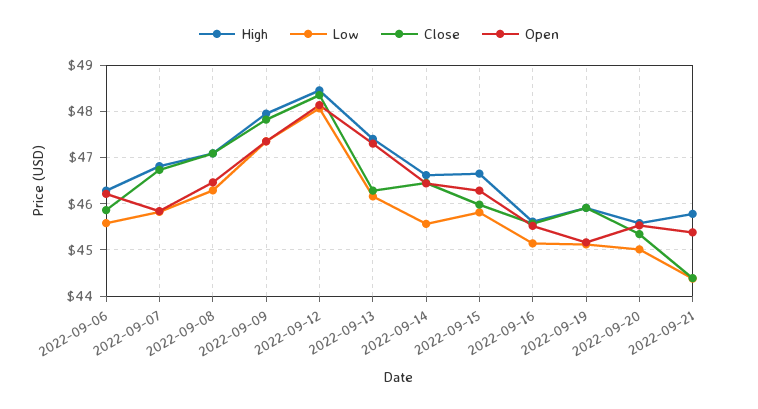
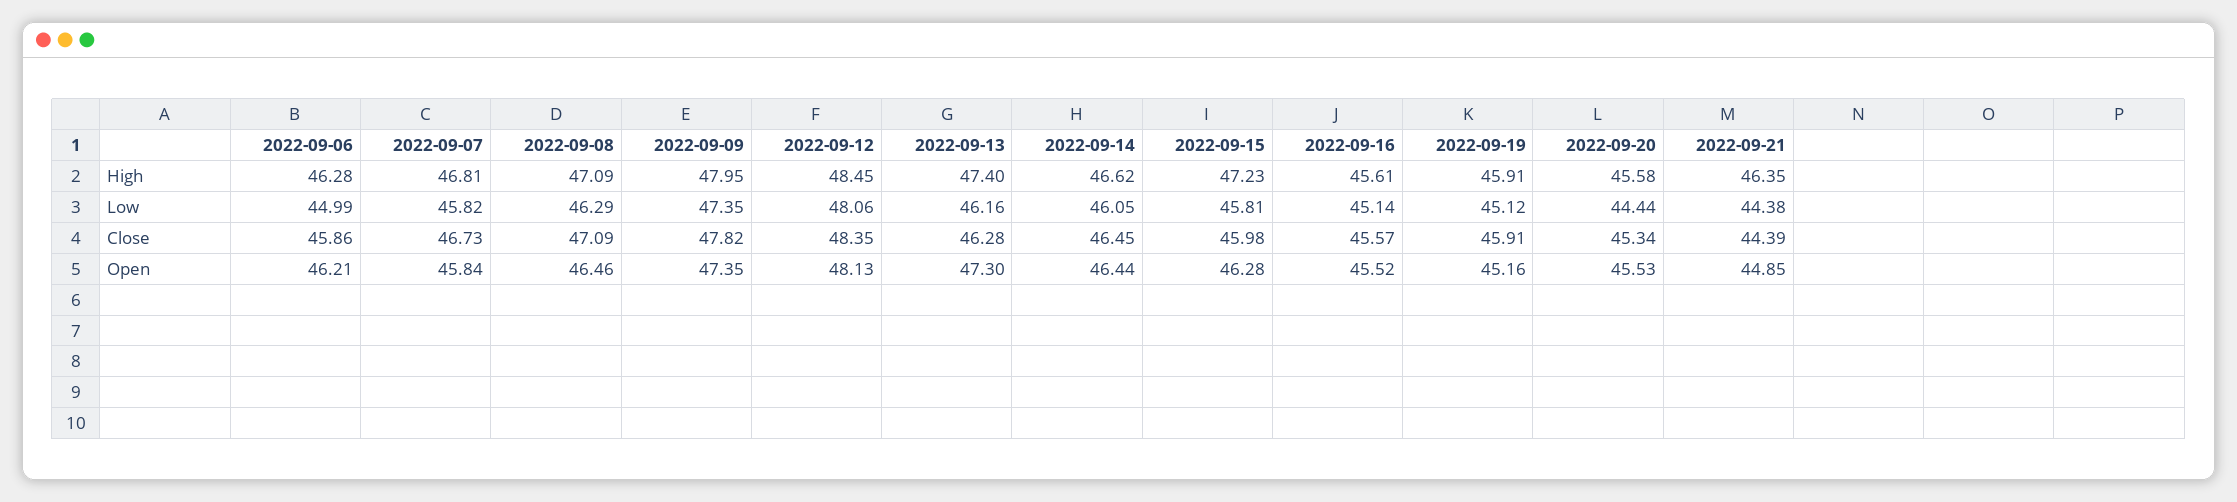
Low, 2022-09-06: 45.6 -> 44.99
Low, 2022-09-14: 45.6 -> 46.05
High, 2022-09-15: 46.6 -> 47.23
Low, 2022-09-20: 45 -> 44.44
High, 2022-09-21: 45.8 -> 46.35
Open, 2022-09-21: 45.4 -> 44.85

